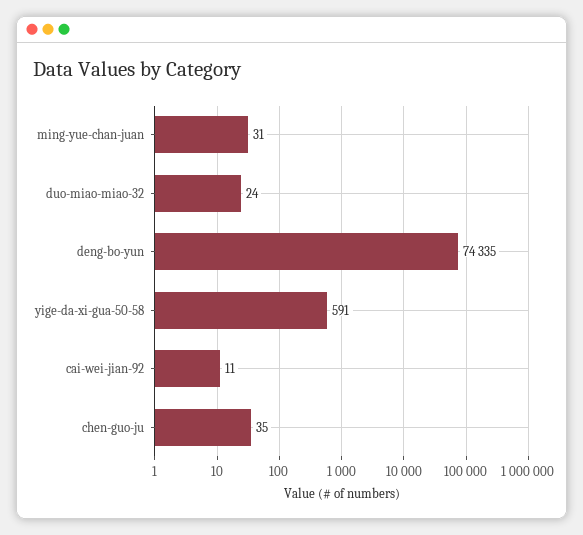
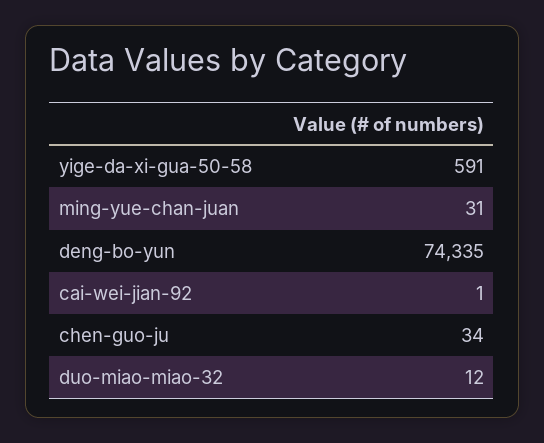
duo-miao-miao-32: 24 -> 12
cai-wei-jian-92: 11 -> 1
chen-guo-ju: 35 -> 34

